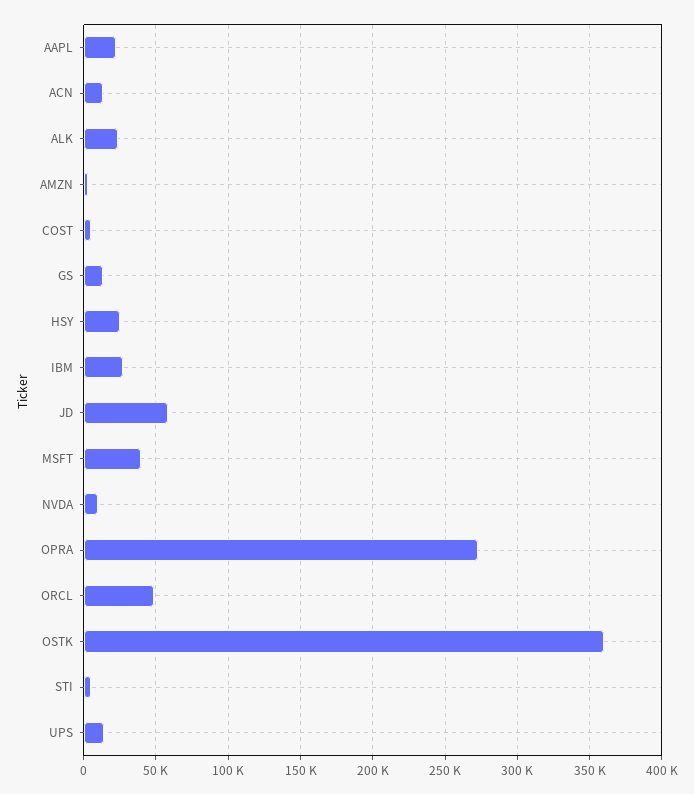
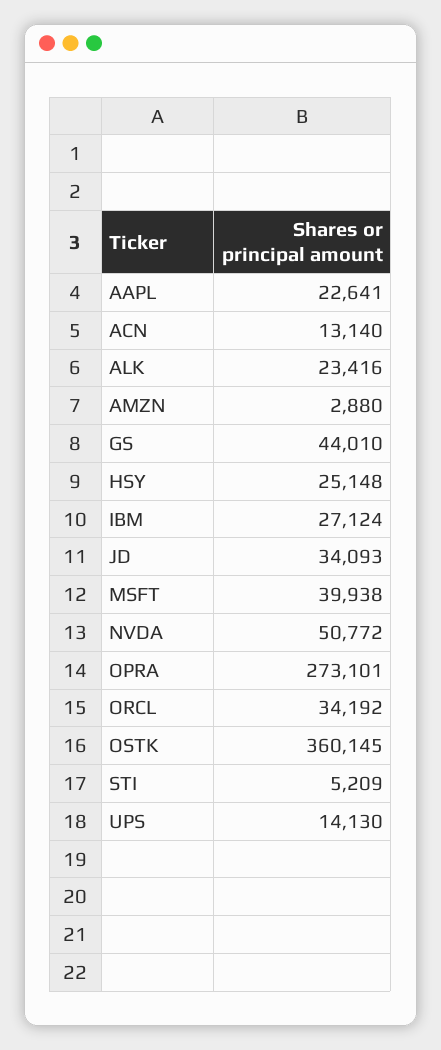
COST: 5000 -> none
GS: 15000 -> 44010
JD: 60000 -> 34093
NVDA: 10000 -> 50772
ORCL: 50000 -> 34192

